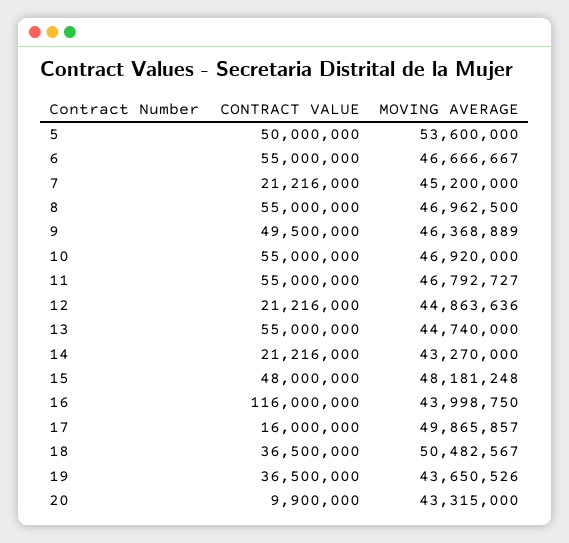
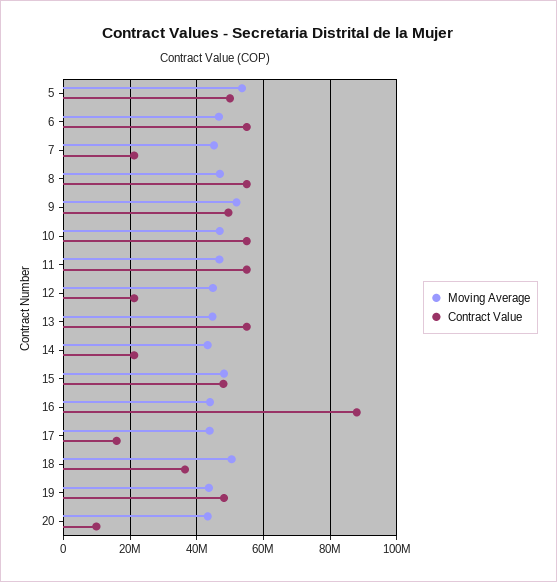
MOVING AVERAGE, 9: 46368889 -> 52000000
CONTRACT VALUE, 16: 116000000 -> 88000000
MOVING AVERAGE, 17: 49865857 -> 44000000
CONTRACT VALUE, 19: 36500000 -> 48000000

